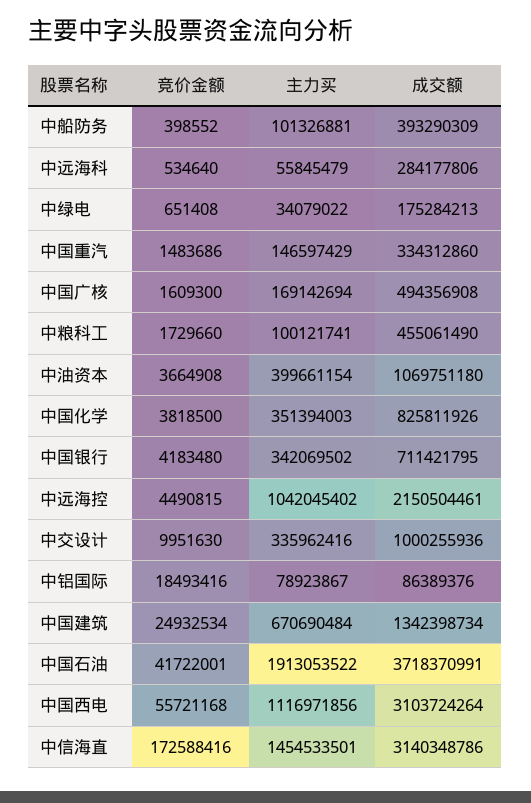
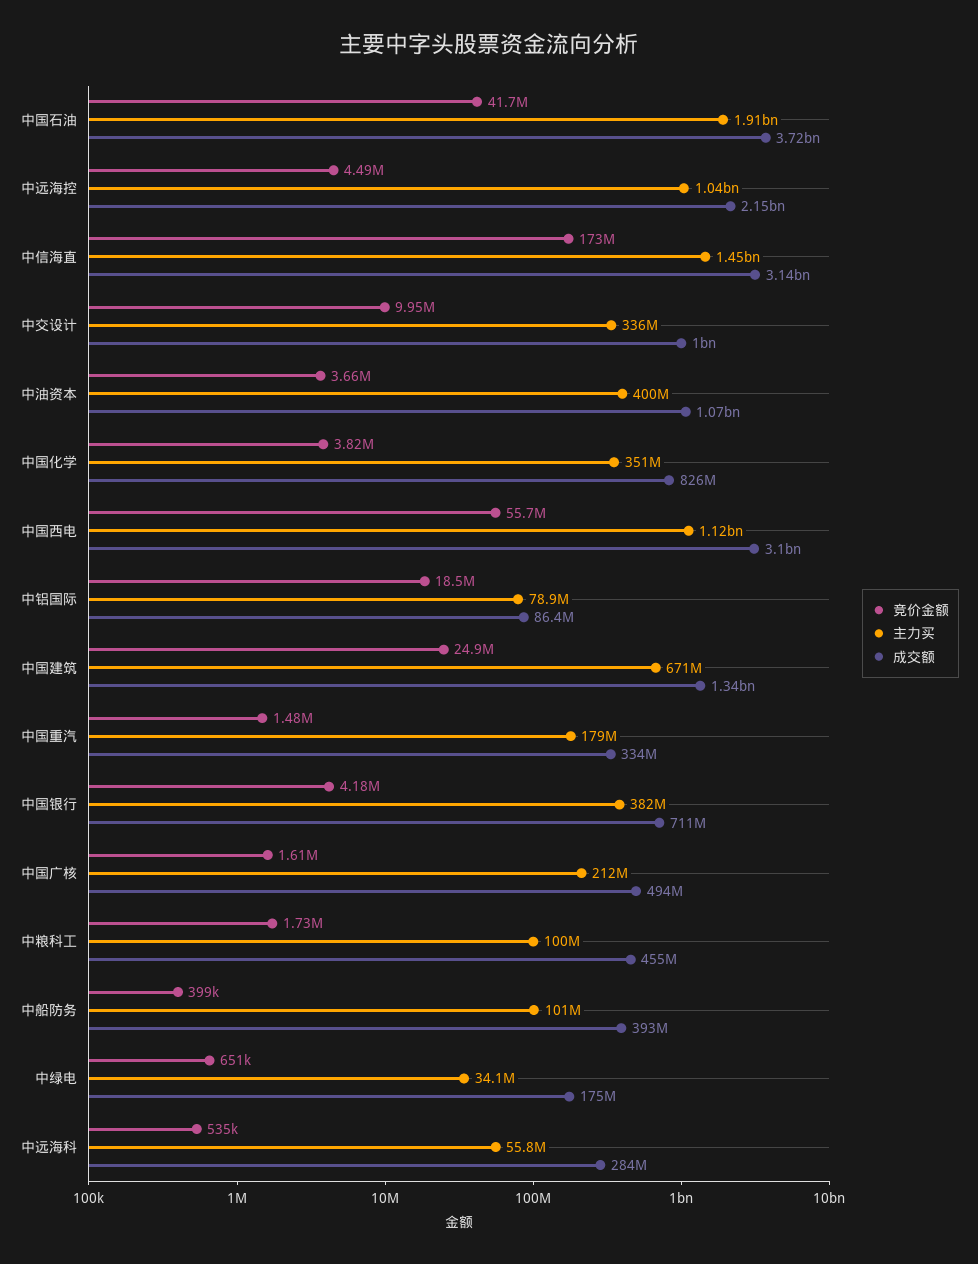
主力买, 中国重汽: 146597429 -> 179000000
主力买, 中国广核: 169142694 -> 212000000
主力买, 中国银行: 342069502 -> 382000000

